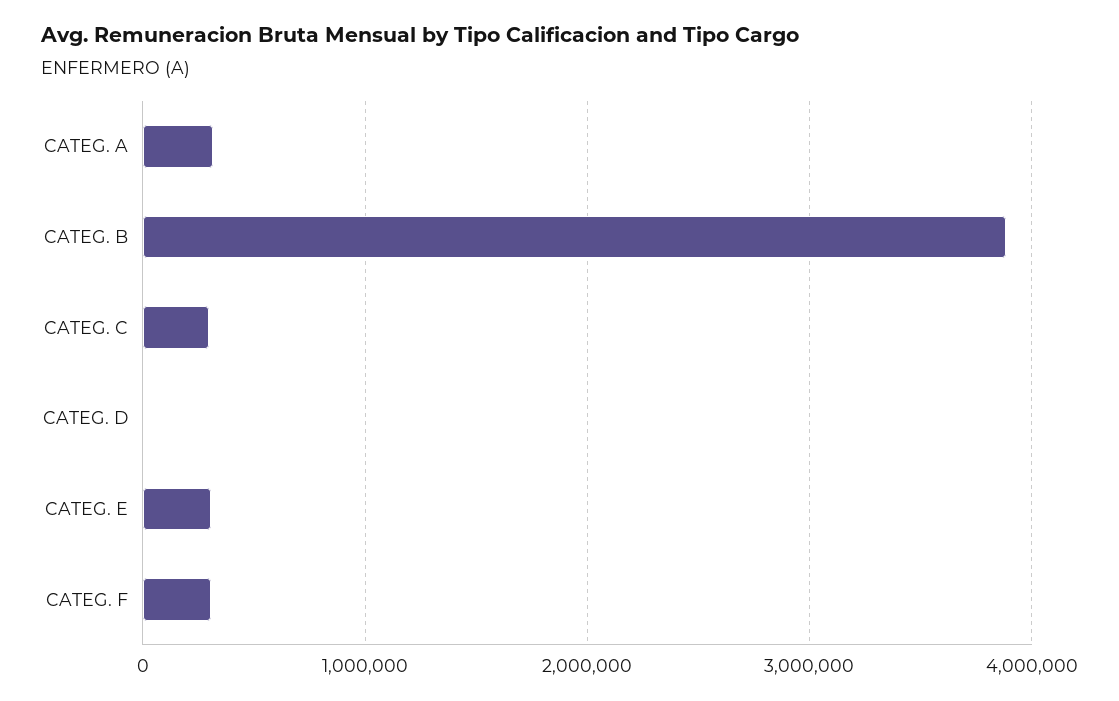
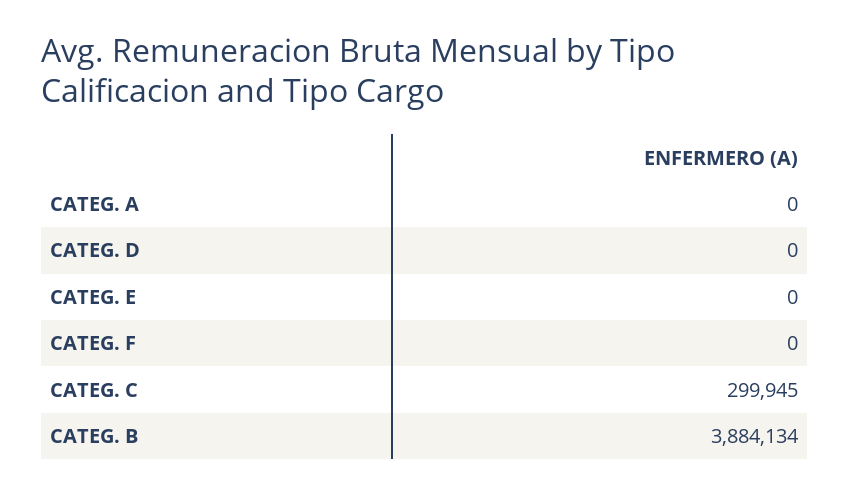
CATEG. A: 300000 -> 0
CATEG. E: 300000 -> 0
CATEG. F: 300000 -> 0

